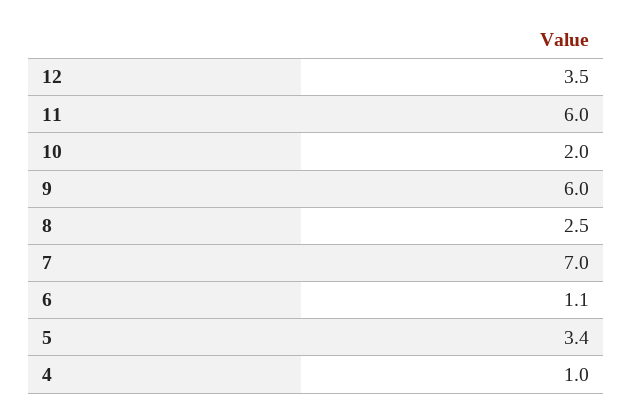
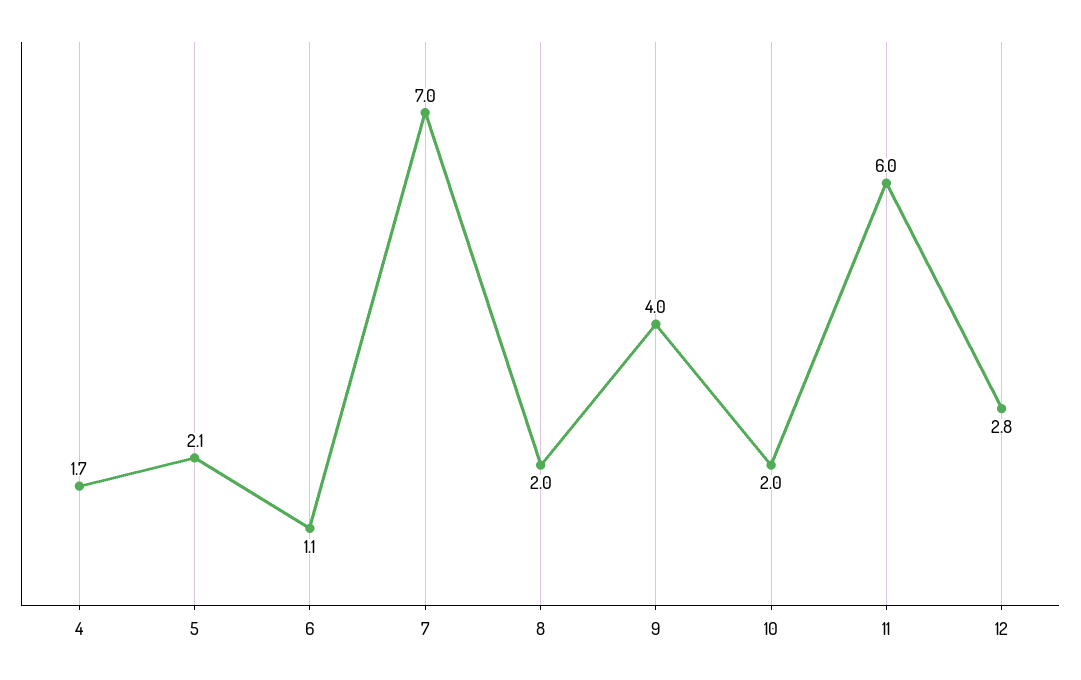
12: 3.5 -> 2.8
9: 6 -> 4
8: 2.5 -> 2
5: 3.4 -> 2.1
4: 1 -> 1.7

